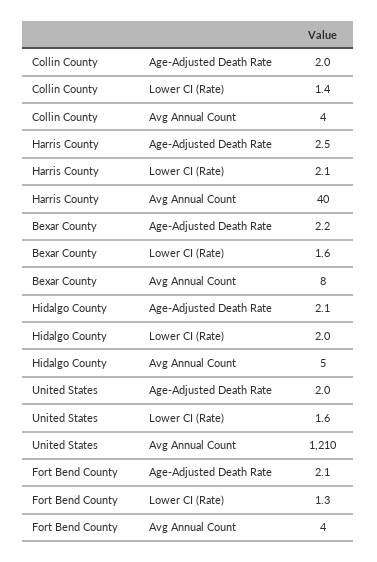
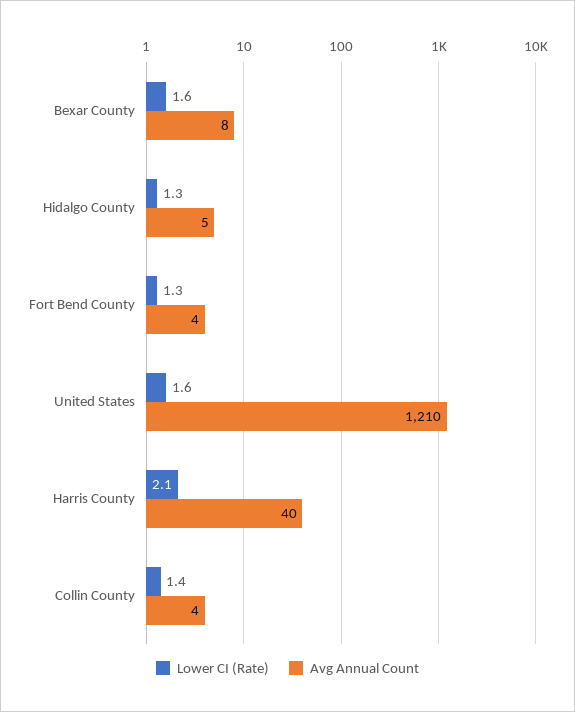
Age-Adjusted Death Rate, Collin County: 2 -> none
Age-Adjusted Death Rate, Harris County: 2.5 -> none
Age-Adjusted Death Rate, Bexar County: 2.2 -> none
Age-Adjusted Death Rate, Hidalgo County: 2.1 -> none
Lower CI (Rate), Hidalgo County: 2 -> 1.3
Age-Adjusted Death Rate, United States: 2 -> none
Age-Adjusted Death Rate, Fort Bend County: 2.1 -> none

